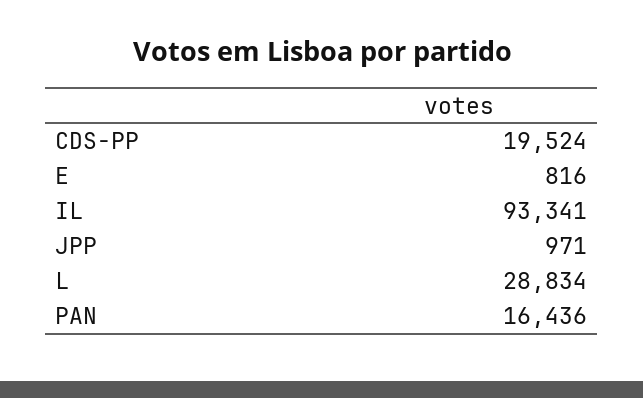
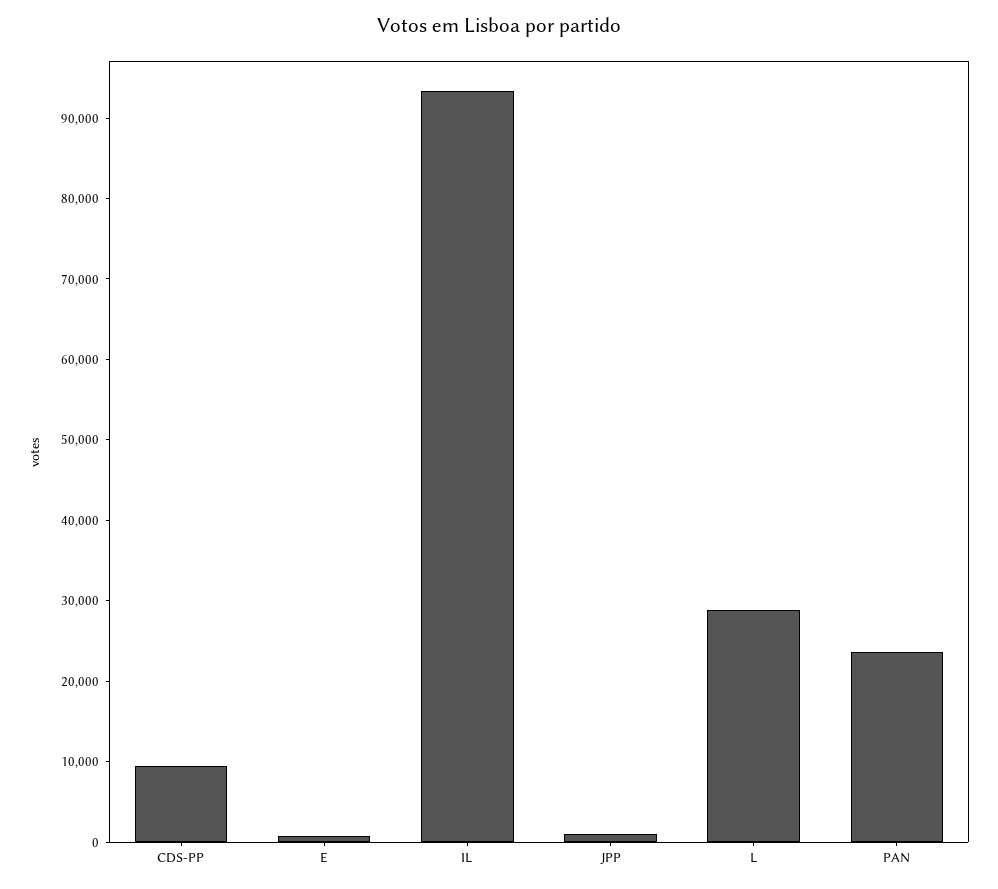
CDS-PP: 19524 -> 10000
PAN: 16436 -> 24000

